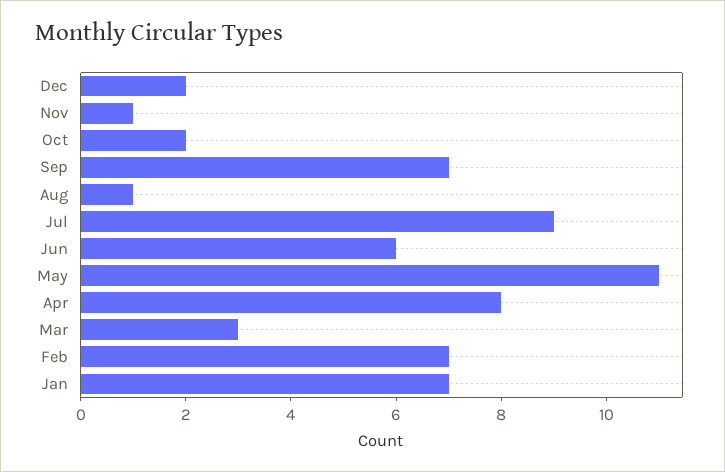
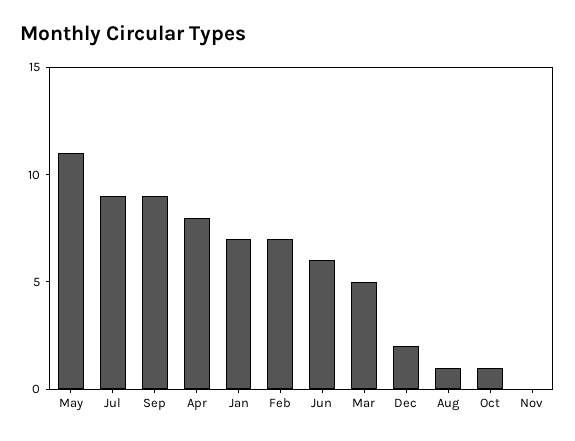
Nov: 1 -> 0
Oct: 2 -> 1
Sep: 7 -> 9
Mar: 3 -> 5

